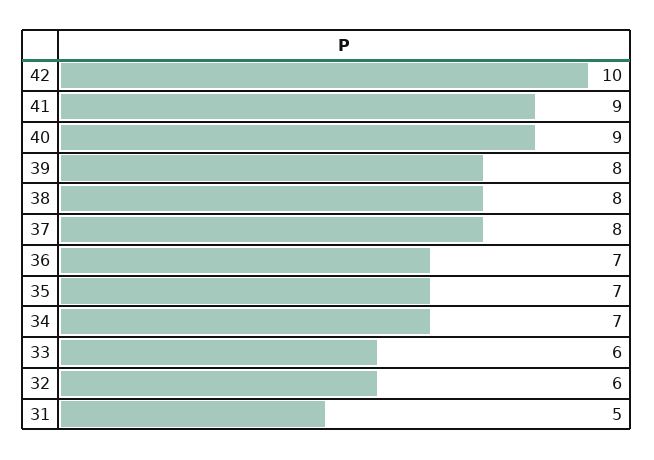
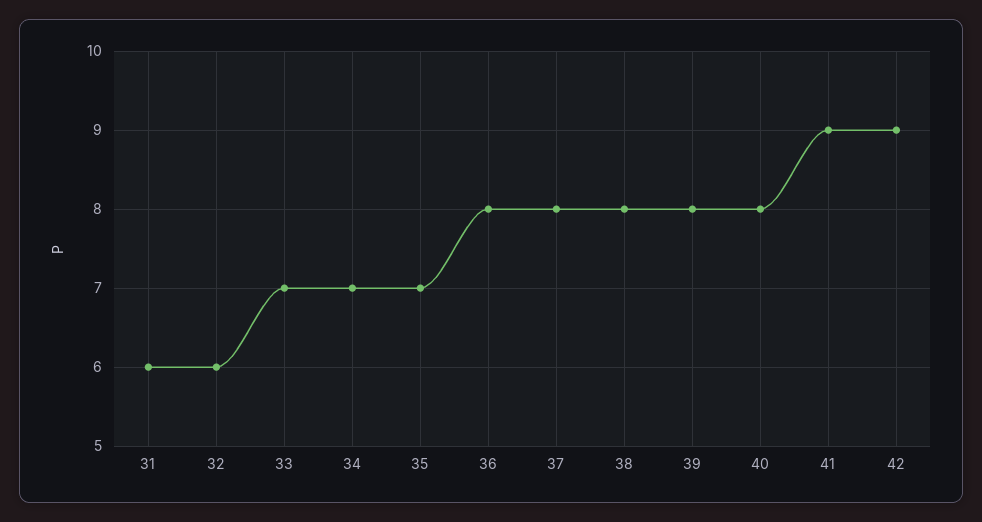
42: 10 -> 9
40: 9 -> 8
36: 7 -> 8
33: 6 -> 7
31: 5 -> 6

